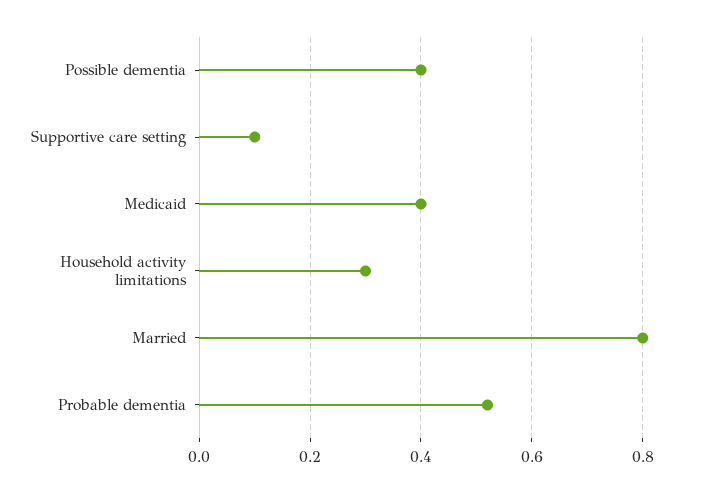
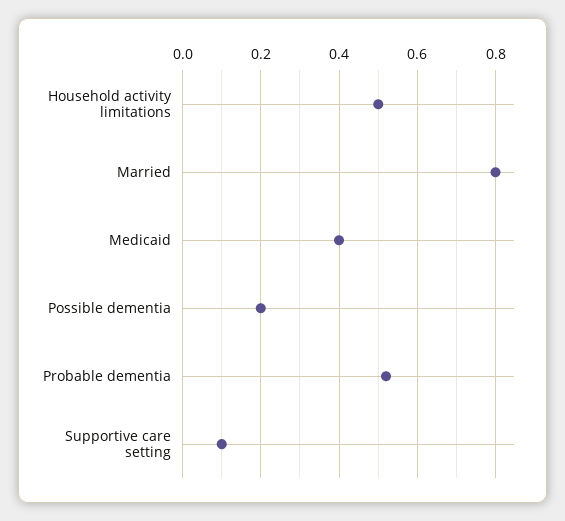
Possible dementia: 0.4 -> 0.2
Household activity limitations: 0.3 -> 0.5

